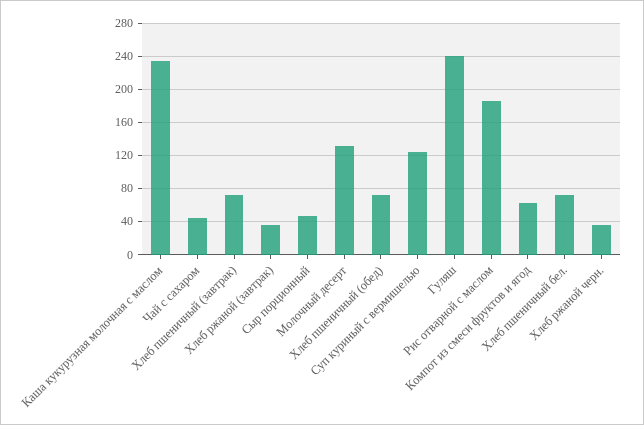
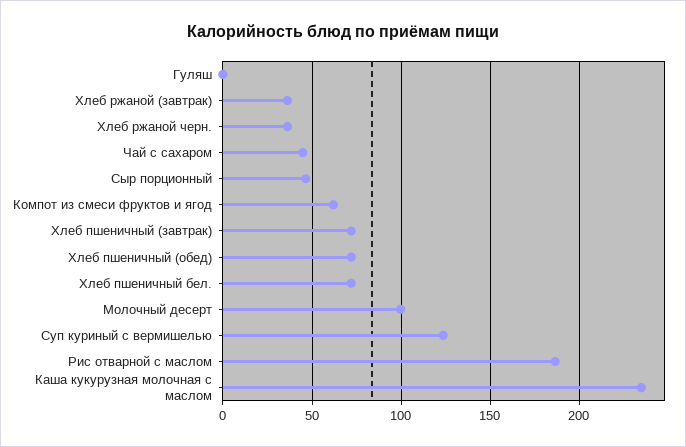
Молочный десерт: 130 -> 100
Гуляш: 240 -> 0

